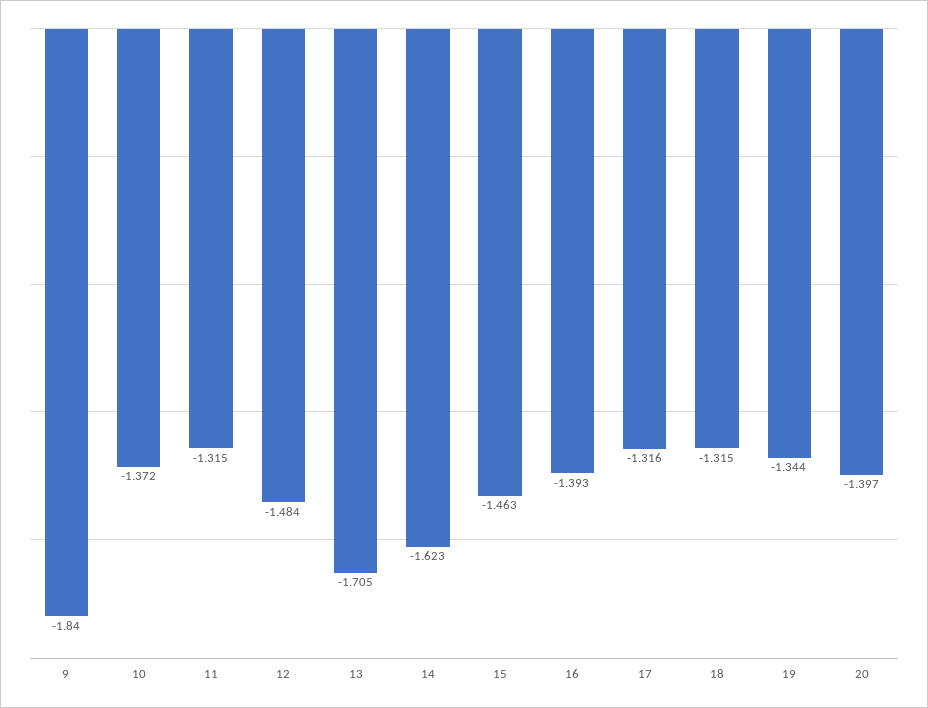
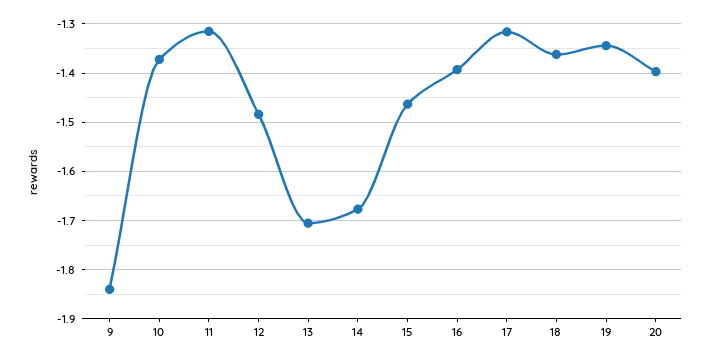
14: -1.623 -> -1.68
18: -1.315 -> -1.36

